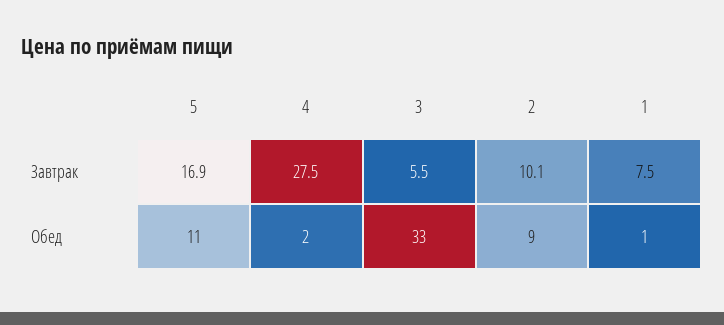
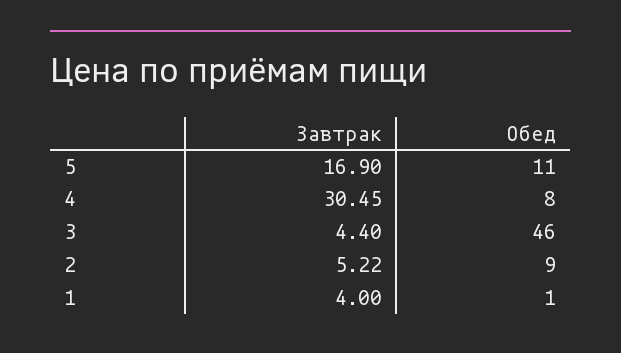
4, Завтрак: 27.5 -> 30.45
3, Завтрак: 5.5 -> 4.4
2, Завтрак: 10.1 -> 5.22
1, Завтрак: 7.5 -> 4
4, Обед: 2 -> 8
3, Обед: 33 -> 46

